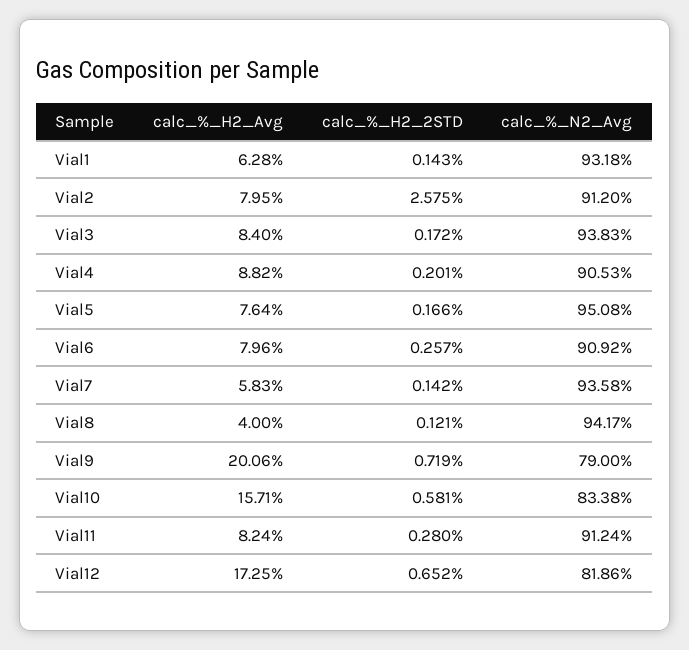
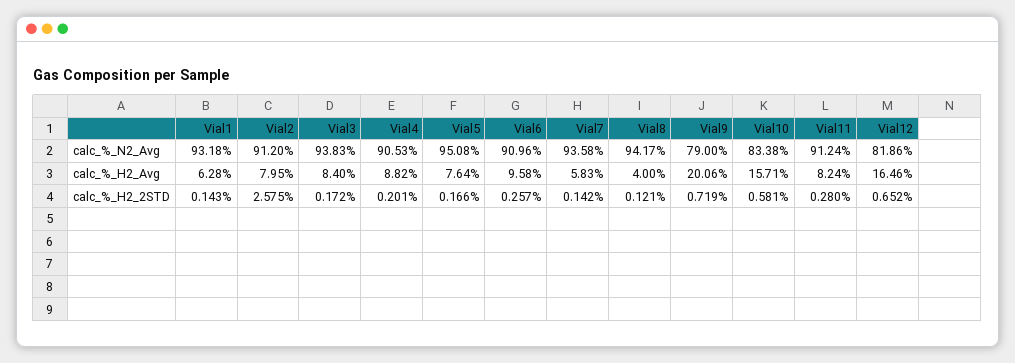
calc_%_H2_Avg, Vial6: 7.96 -> 9.58
calc_%_N2_Avg, Vial6: 90.92 -> 90.96
calc_%_H2_Avg, Vial12: 17.25 -> 16.46

